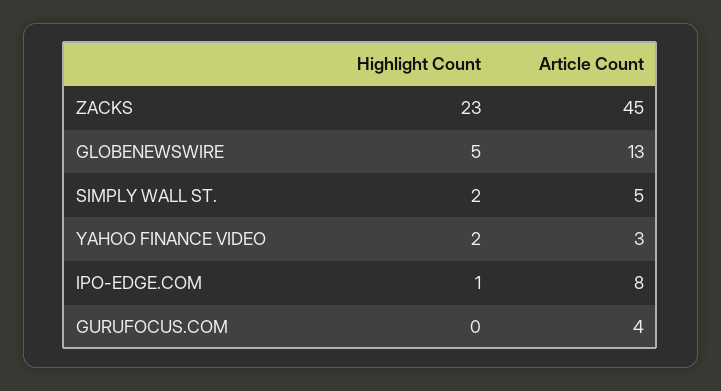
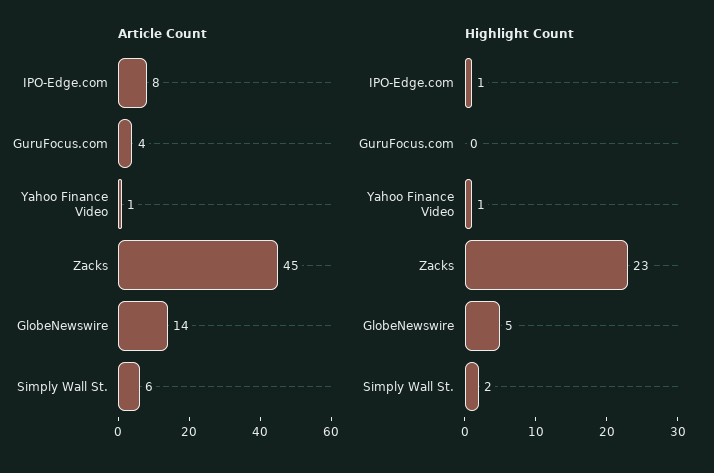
Article Count, GLOBENEWSWIRE: 13 -> 14
Article Count, SIMPLY WALL ST.: 5 -> 6
Highlight Count, YAHOO FINANCE VIDEO: 2 -> 1
Article Count, YAHOO FINANCE VIDEO: 3 -> 1

